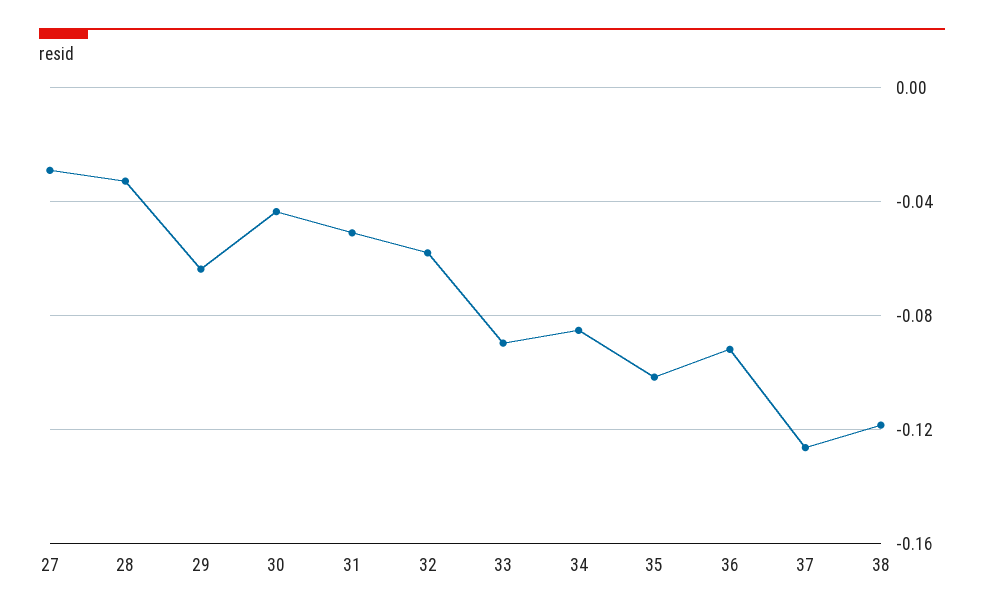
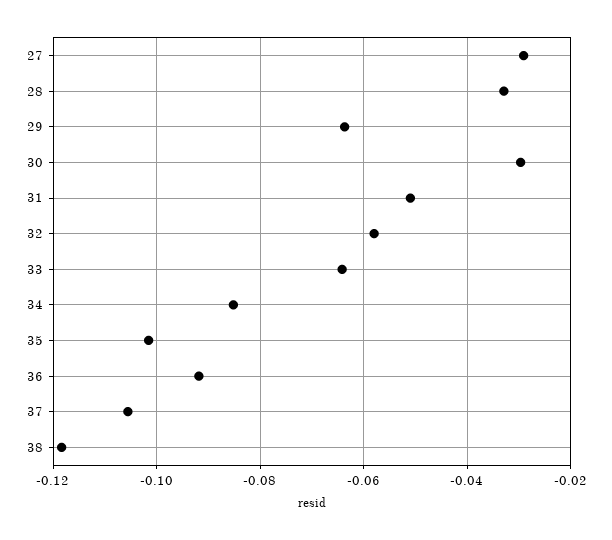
30: -0.045 -> -0.03
33: -0.09 -> -0.064
37: -0.125 -> -0.106

